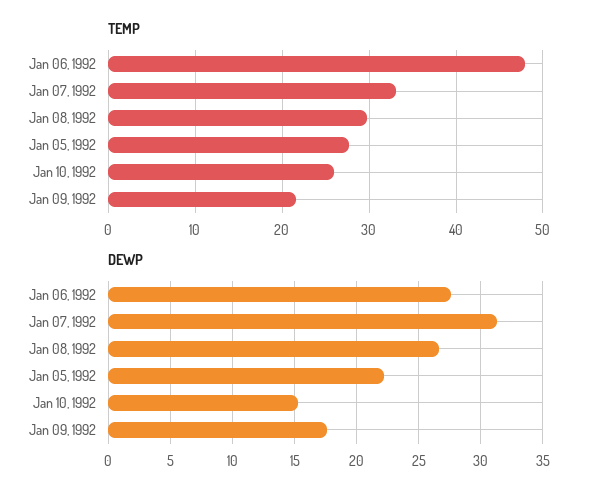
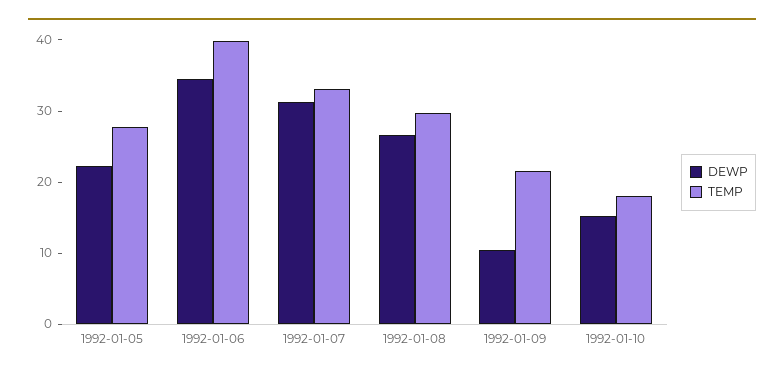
TEMP, Jan 06, 1992: 48 -> 40
TEMP, Jan 10, 1992: 26 -> 18
DEWP, Jan 06, 1992: 27.5 -> 34
DEWP, Jan 09, 1992: 17.5 -> 10

